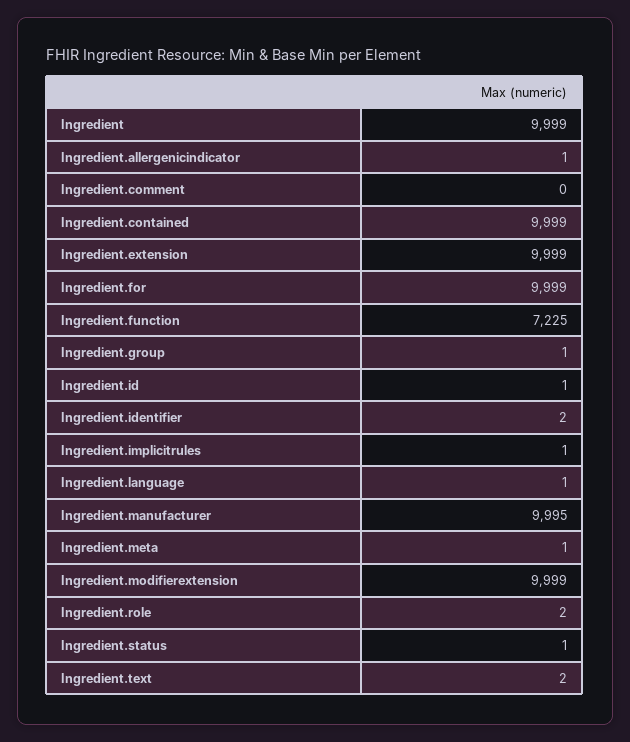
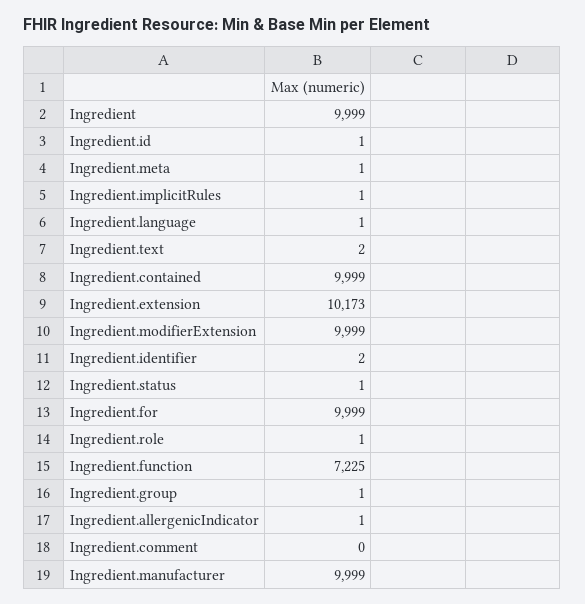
Ingredient.extension: 9999 -> 10173
Ingredient.manufacturer: 9995 -> 9999
Ingredient.role: 2 -> 1

